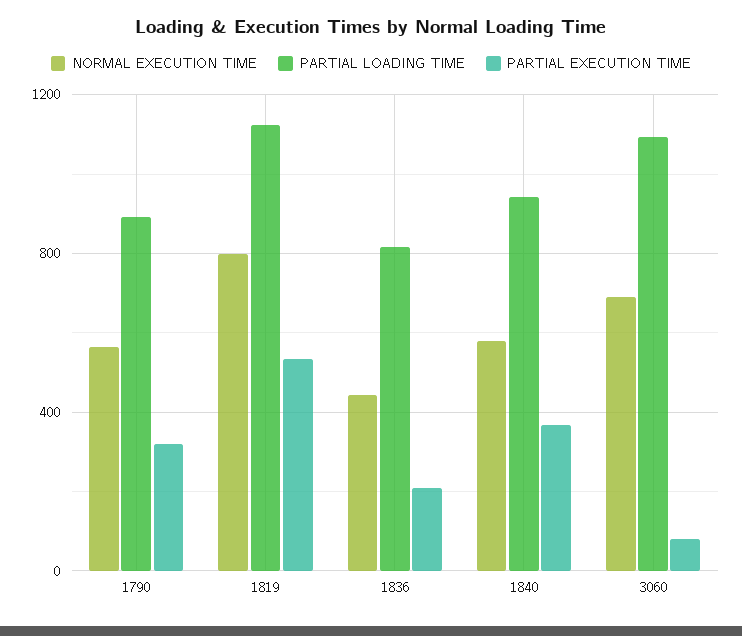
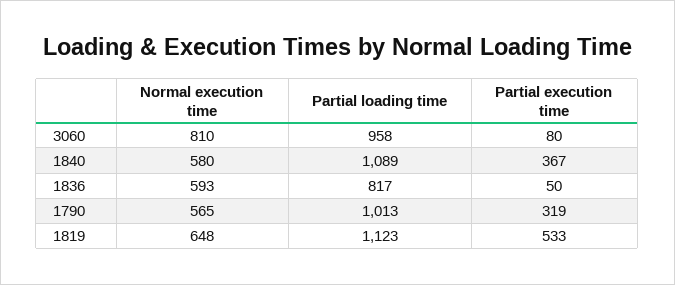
PARTIAL LOADING TIME, 1790: 900 -> 1013
NORMAL EXECUTION TIME, 1819: 800 -> 648
NORMAL EXECUTION TIME, 1836: 450 -> 593
PARTIAL EXECUTION TIME, 1836: 200 -> 50
PARTIAL LOADING TIME, 1840: 950 -> 1089
NORMAL EXECUTION TIME, 3060: 700 -> 810
PARTIAL LOADING TIME, 3060: 1100 -> 958

